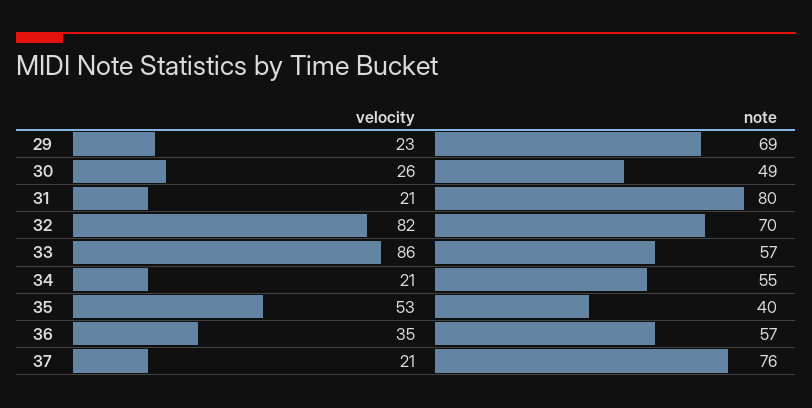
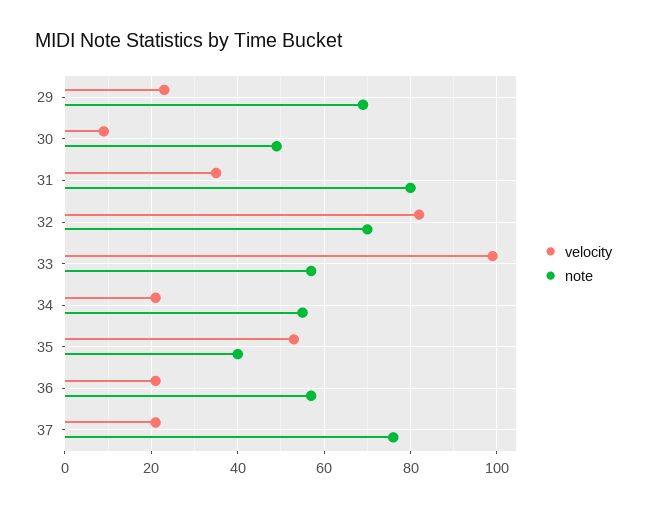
velocity, 30: 26 -> 10
velocity, 31: 21 -> 35
velocity, 33: 86 -> 100
velocity, 36: 35 -> 20

